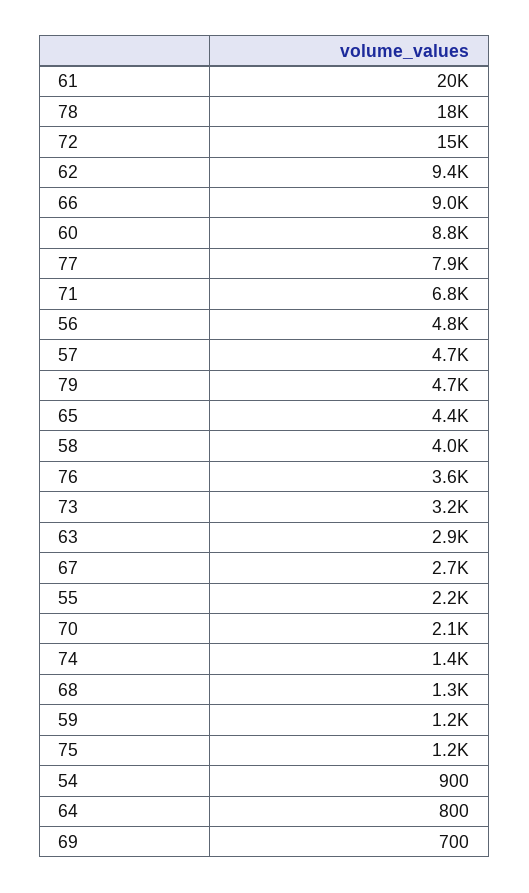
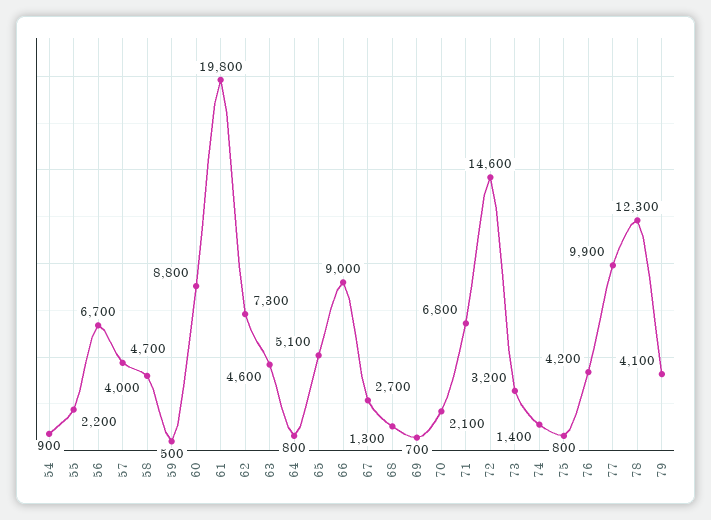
78: 18000 -> 12300
62: 9400 -> 7300
77: 7900 -> 9900
56: 4800 -> 6700
79: 4700 -> 4100
65: 4400 -> 5100
76: 3600 -> 4200
63: 2900 -> 4600
59: 1200 -> 500
75: 1200 -> 800

